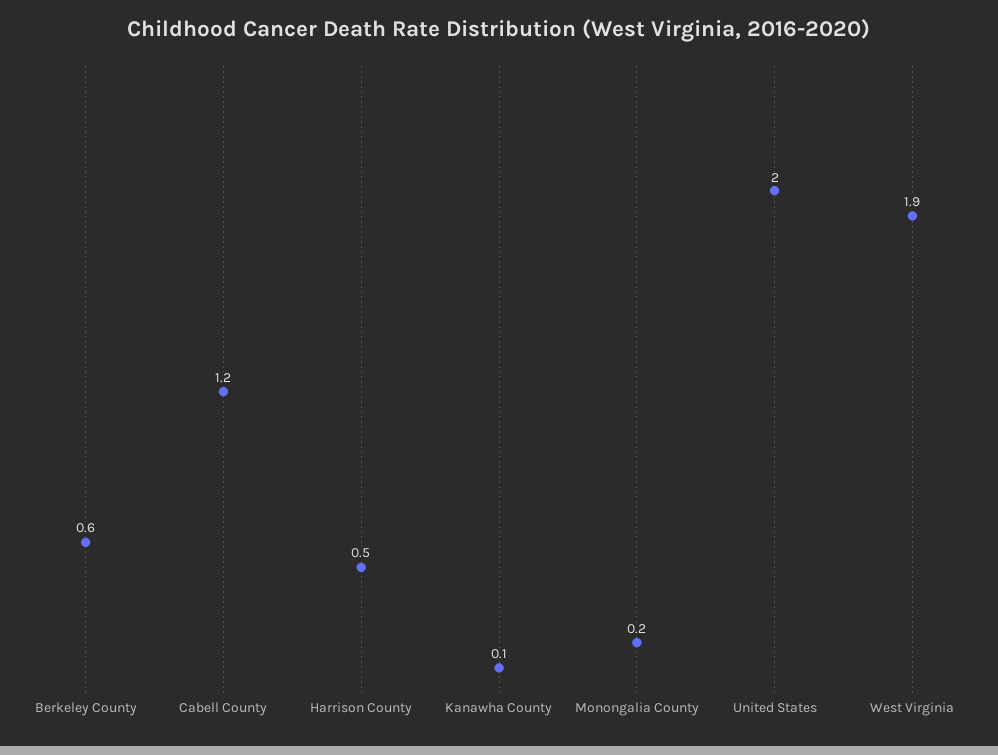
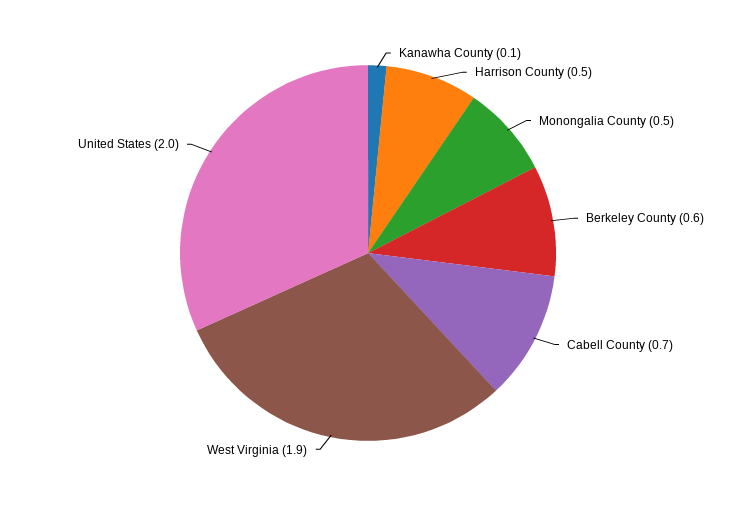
Cabell County: 1.2 -> 0.7
Monongalia County: 0.2 -> 0.5

